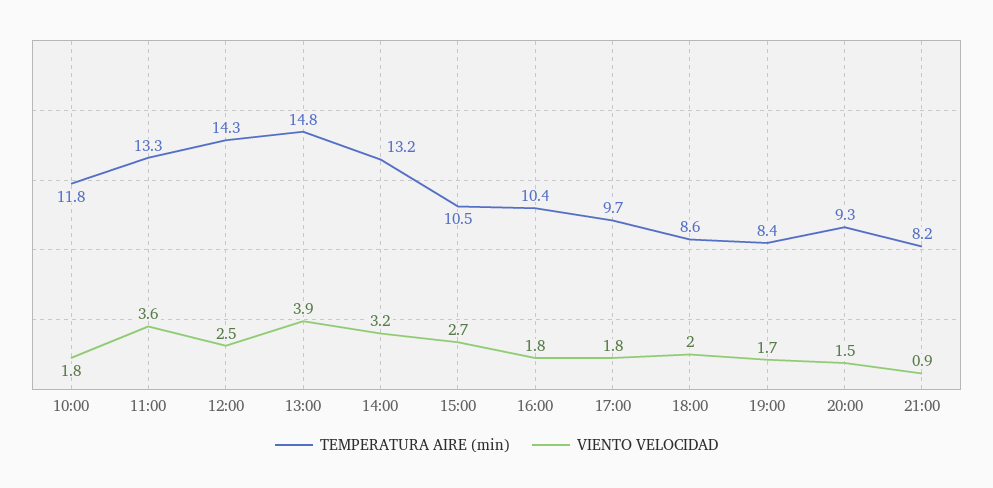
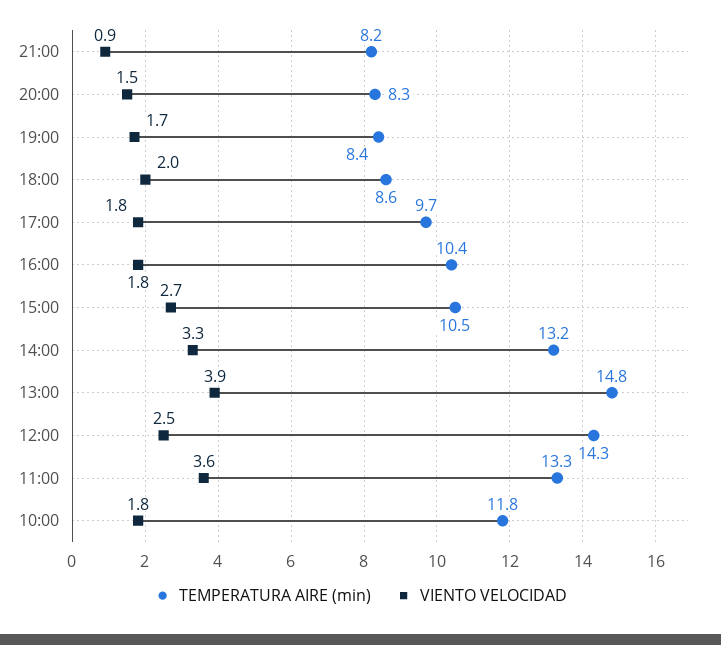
VIENTO VELOCIDAD, 14:00: 3.2 -> 3.3
TEMPERATURA AIRE (min), 20:00: 9.3 -> 8.3

